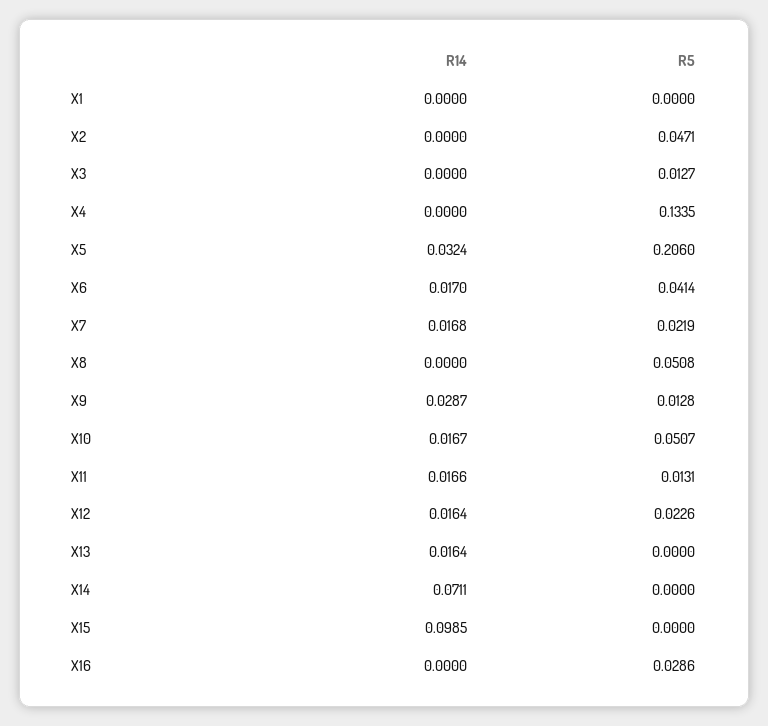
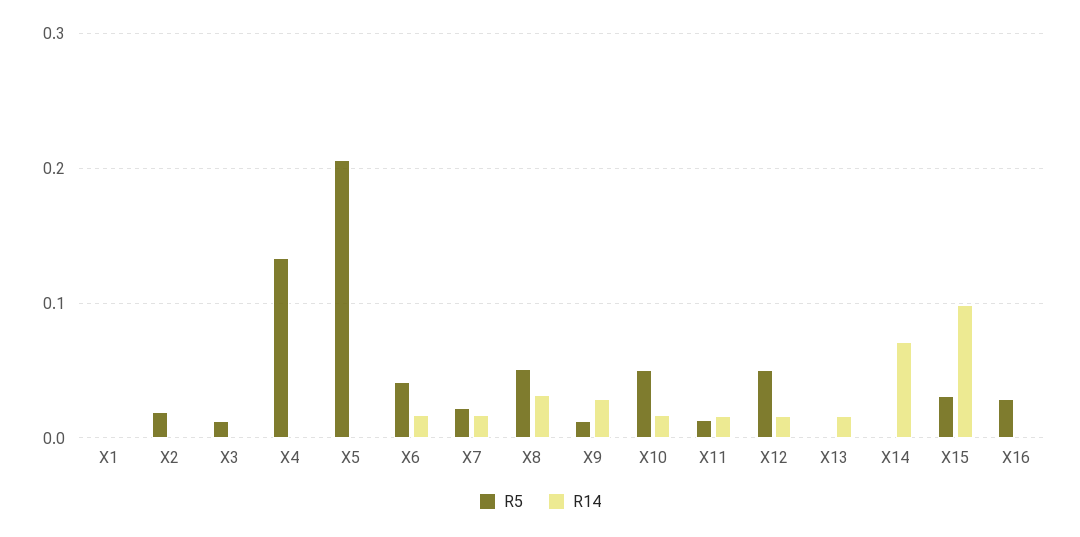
R5, X2: 0.0471 -> 0.02
R14, X5: 0.0324 -> 0
R14, X8: 0 -> 0.03
R5, X12: 0.0226 -> 0.05
R5, X15: 0 -> 0.03

